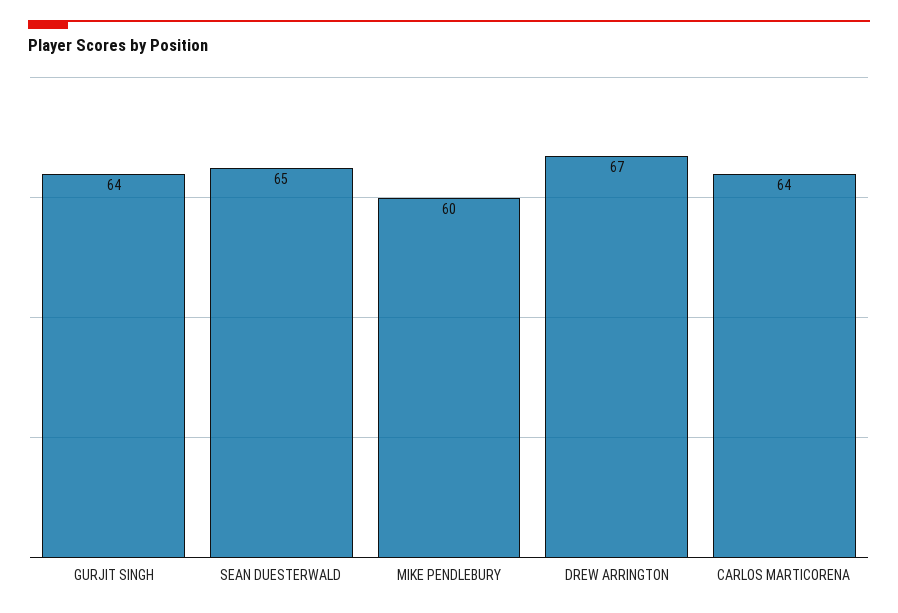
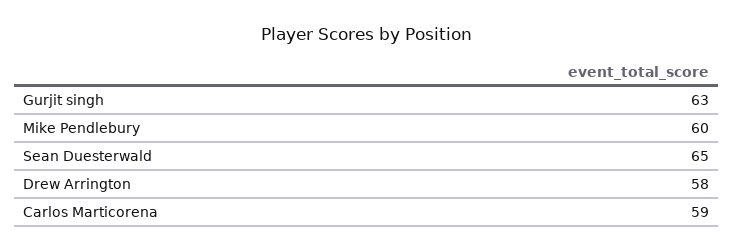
GURJIT SINGH: 64 -> 63
DREW ARRINGTON: 67 -> 58
CARLOS MARTICORENA: 64 -> 59

